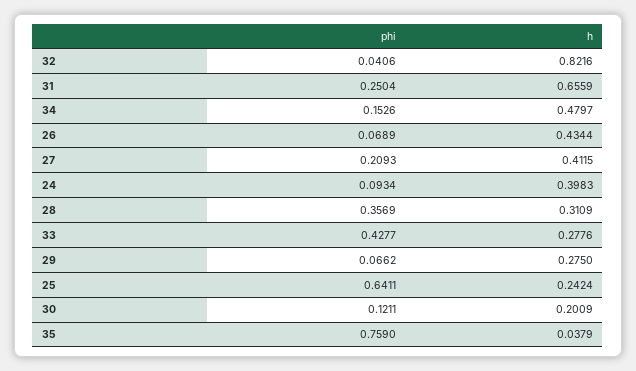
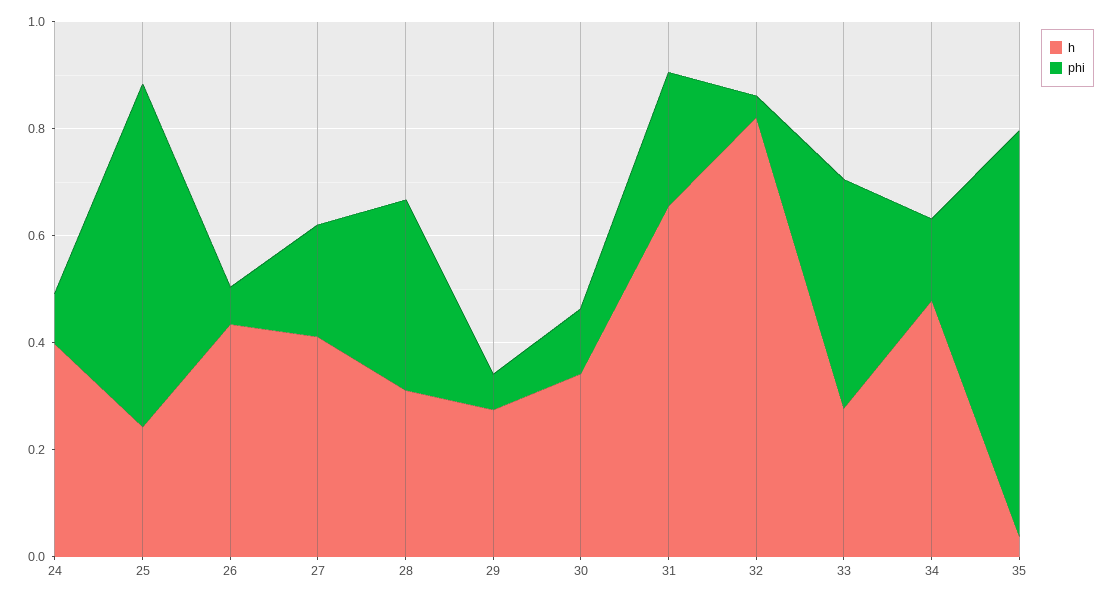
h, 30: 0.2009 -> 0.35

